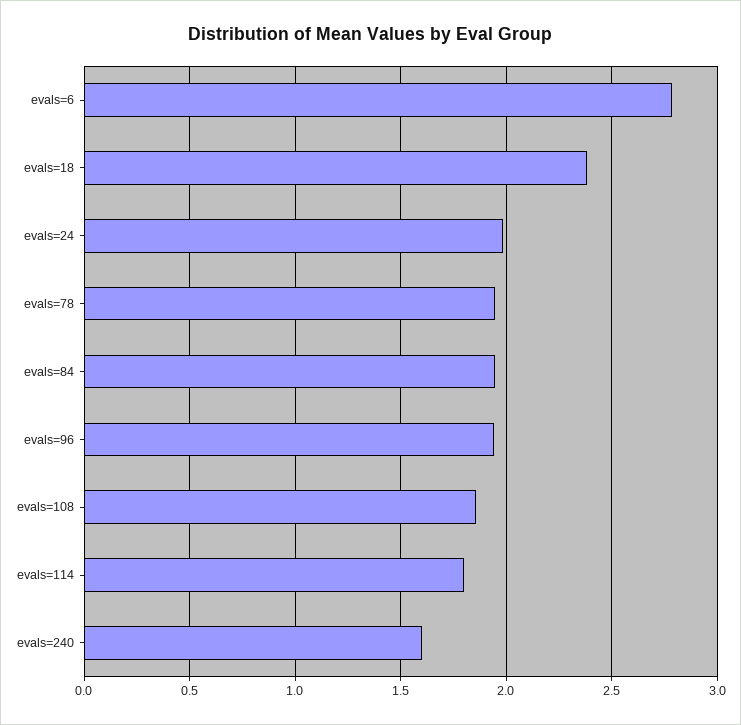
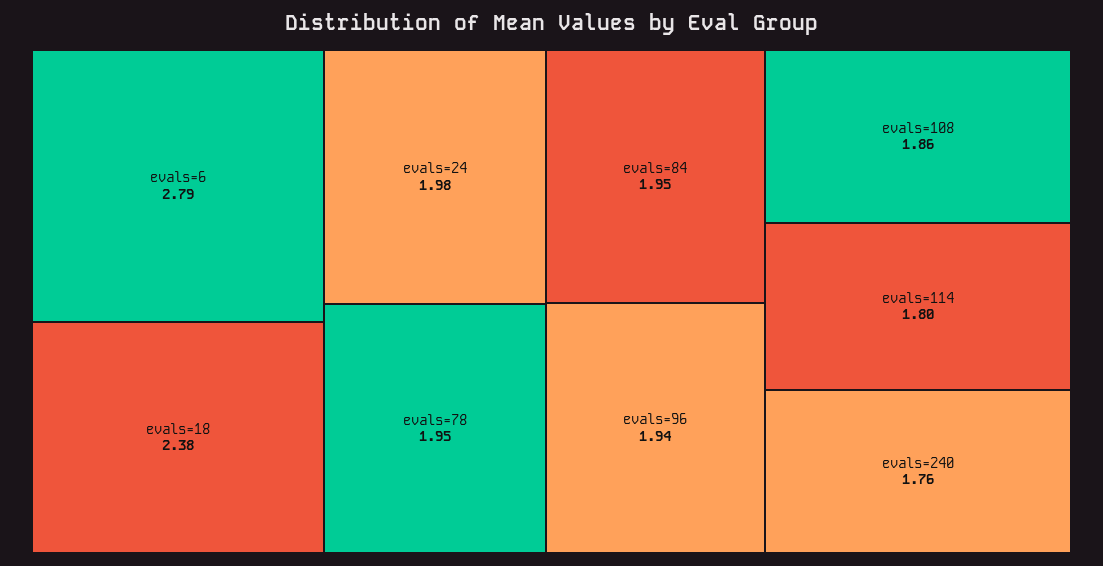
evals=240: 1.6 -> 1.76

